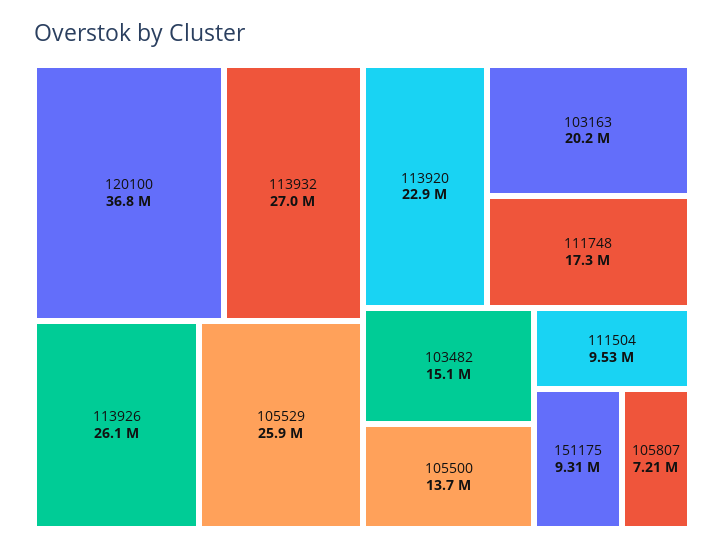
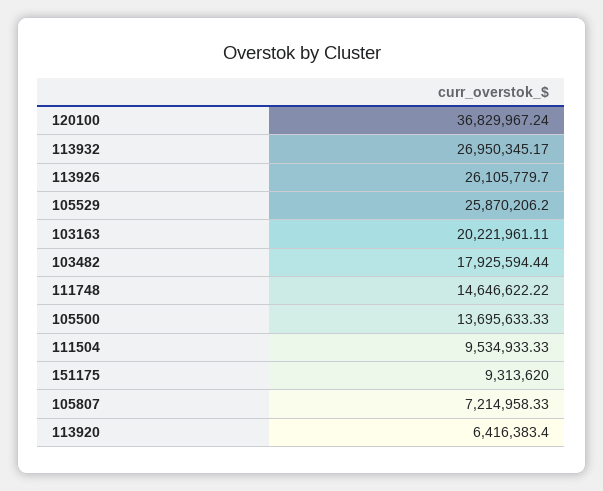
113920: 22900000 -> 6416383.4
111748: 17300000 -> 14646622.22
103482: 15100000 -> 17925594.44

